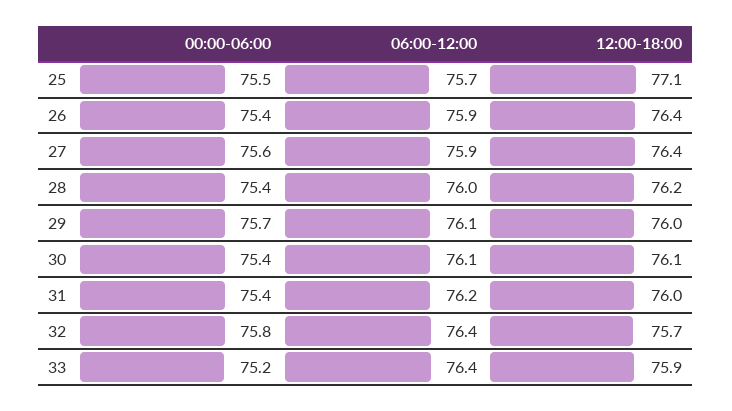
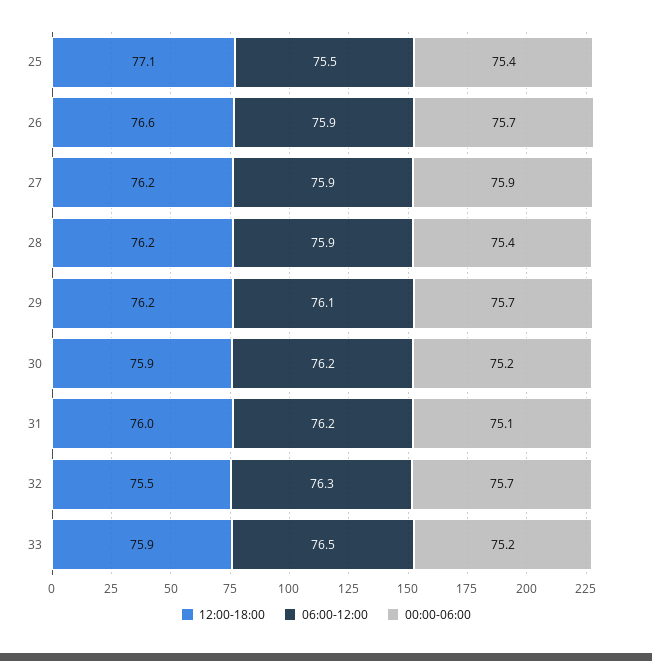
00:00-06:00, 25: 75.5 -> 75.4
06:00-12:00, 25: 75.7 -> 75.5
00:00-06:00, 26: 75.4 -> 75.7
12:00-18:00, 26: 76.4 -> 76.6
00:00-06:00, 27: 75.6 -> 75.9
12:00-18:00, 27: 76.4 -> 76.2
06:00-12:00, 28: 76 -> 75.9
12:00-18:00, 29: 76 -> 76.2
00:00-06:00, 30: 75.4 -> 75.2
06:00-12:00, 30: 76.1 -> 76.2
12:00-18:00, 30: 76.1 -> 75.9
00:00-06:00, 31: 75.4 -> 75.1
00:00-06:00, 32: 75.8 -> 75.7
06:00-12:00, 32: 76.4 -> 76.3
12:00-18:00, 32: 75.7 -> 75.5
06:00-12:00, 33: 76.4 -> 76.5

